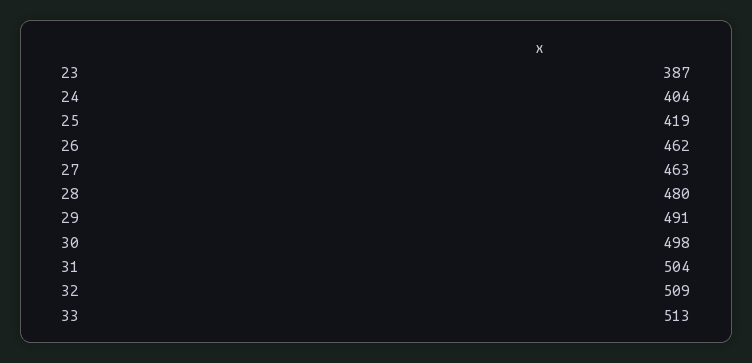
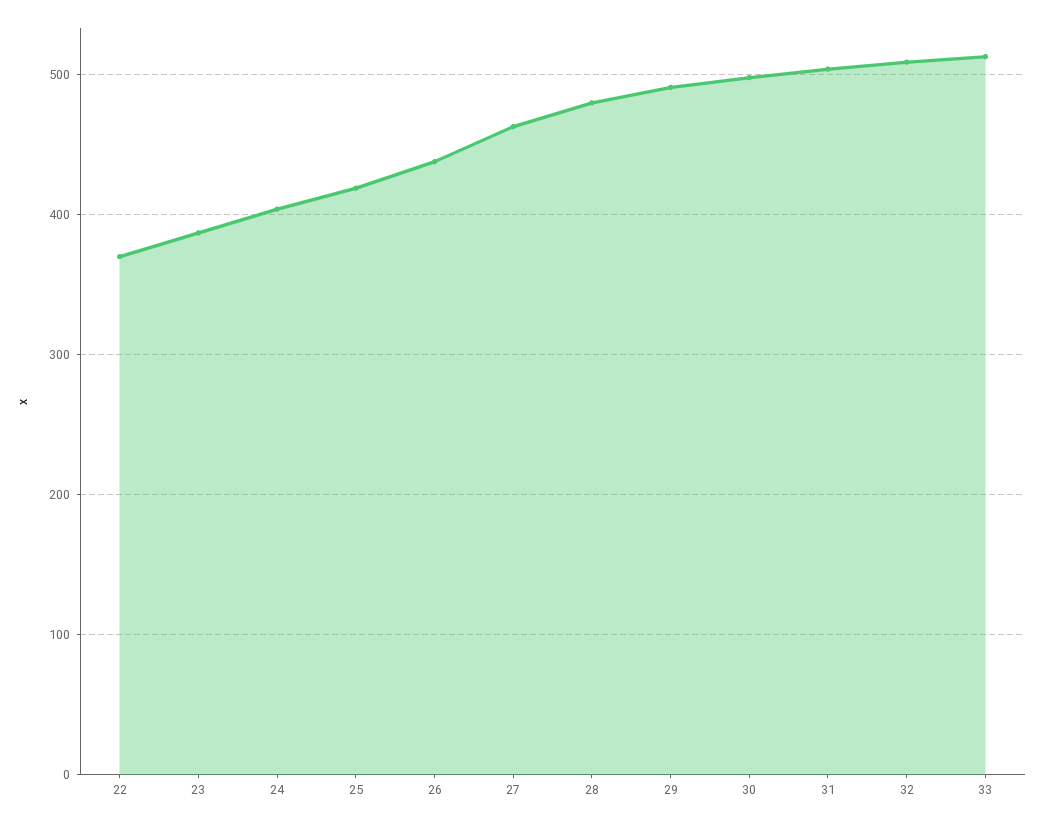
26: 462 -> 440
22: none -> 370

